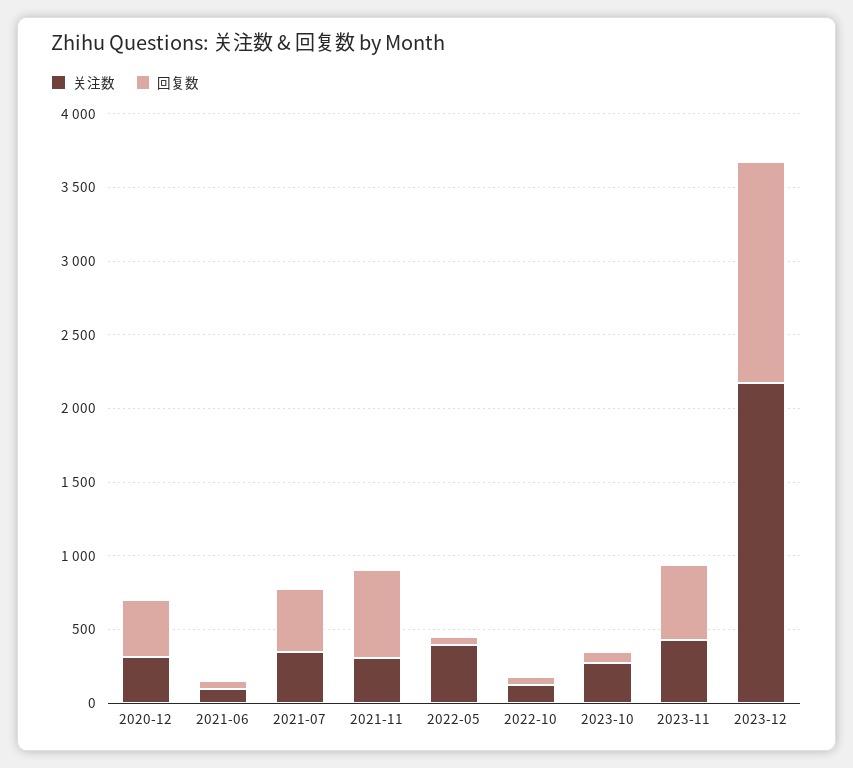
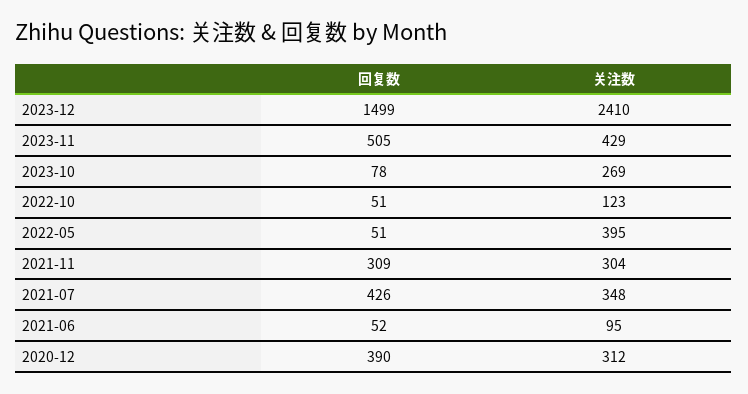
回复数, 2021-11: 600 -> 309
关注数, 2023-12: 2200 -> 2410

